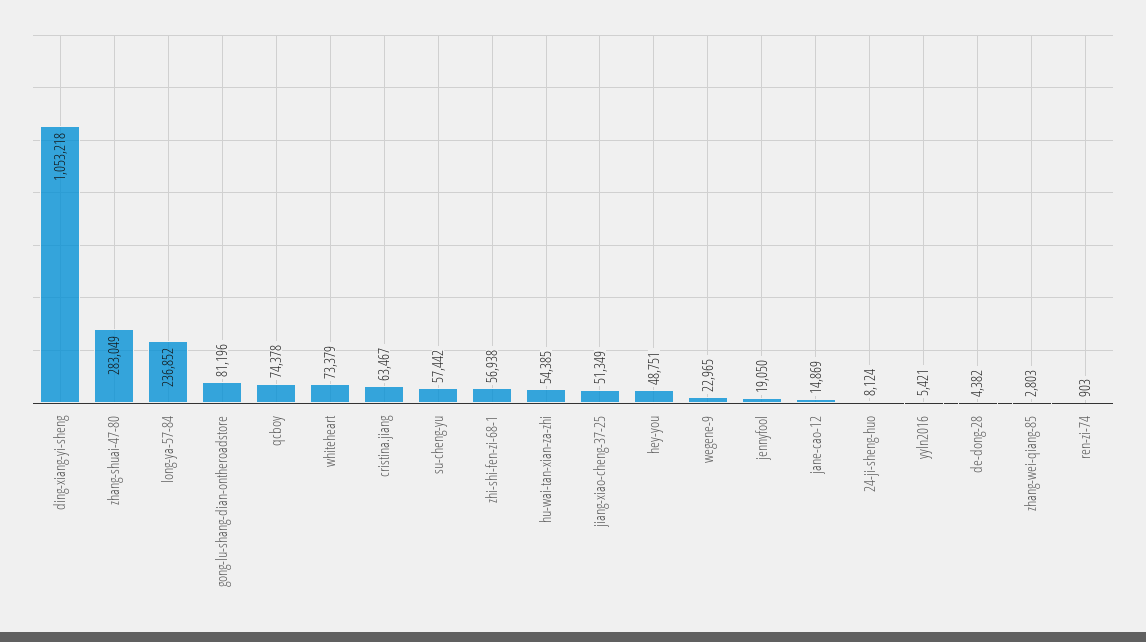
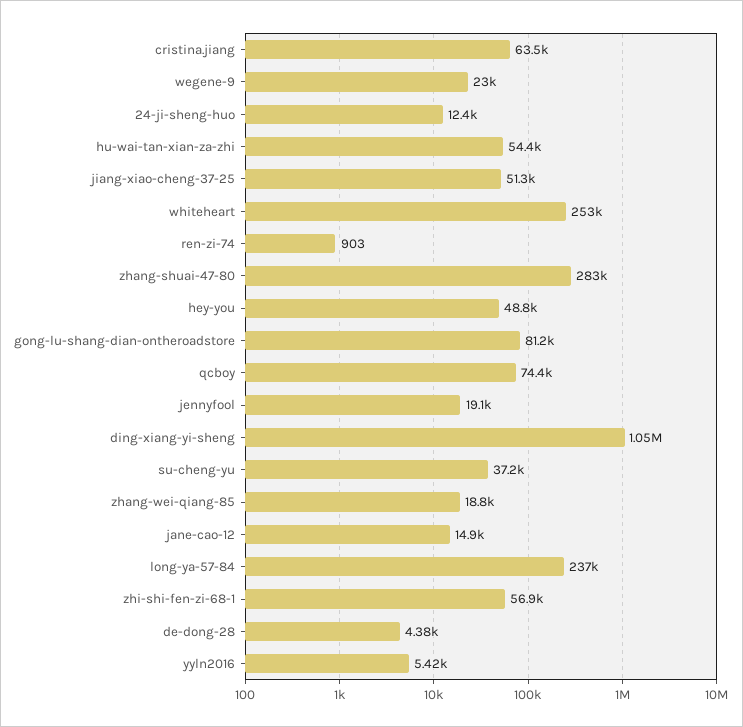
whiteheart: 73379 -> 253000
su-cheng-yu: 57442 -> 37200
24-ji-sheng-huo: 8124 -> 12400
zhang-wei-qiang-85: 2803 -> 18800

